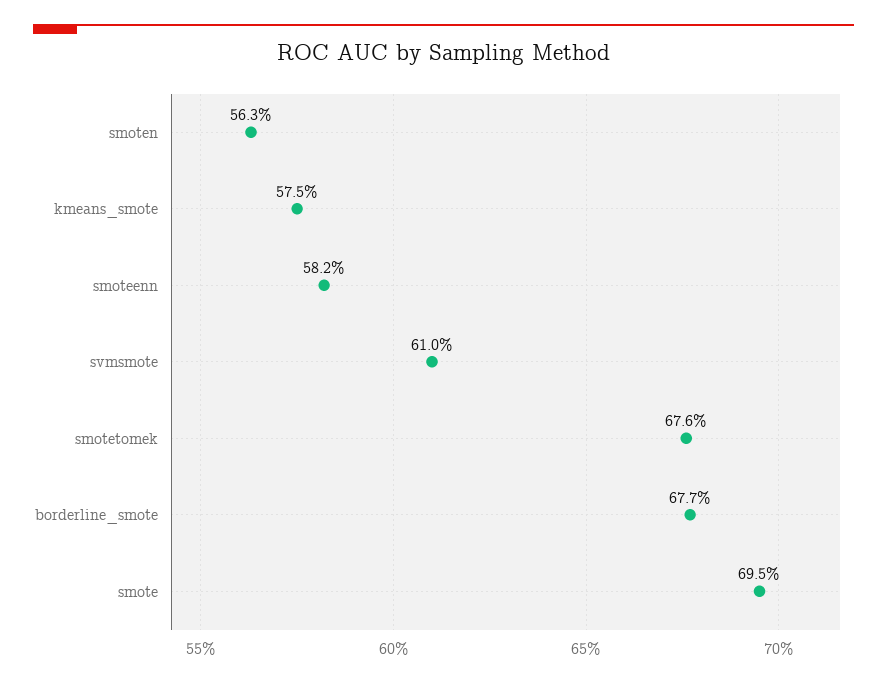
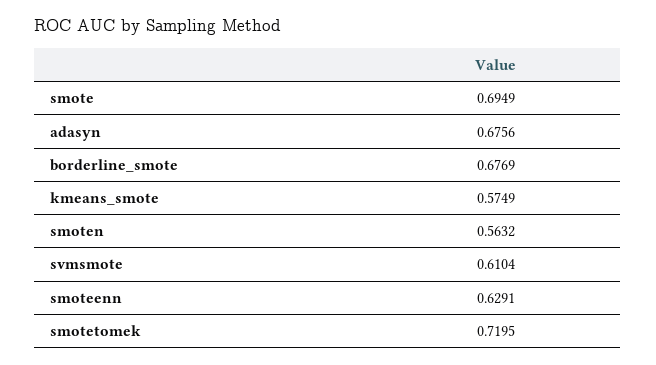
smoteenn: 0.582 -> 0.6291
smotetomek: 0.676 -> 0.7195
adasyn: none -> 0.6756

